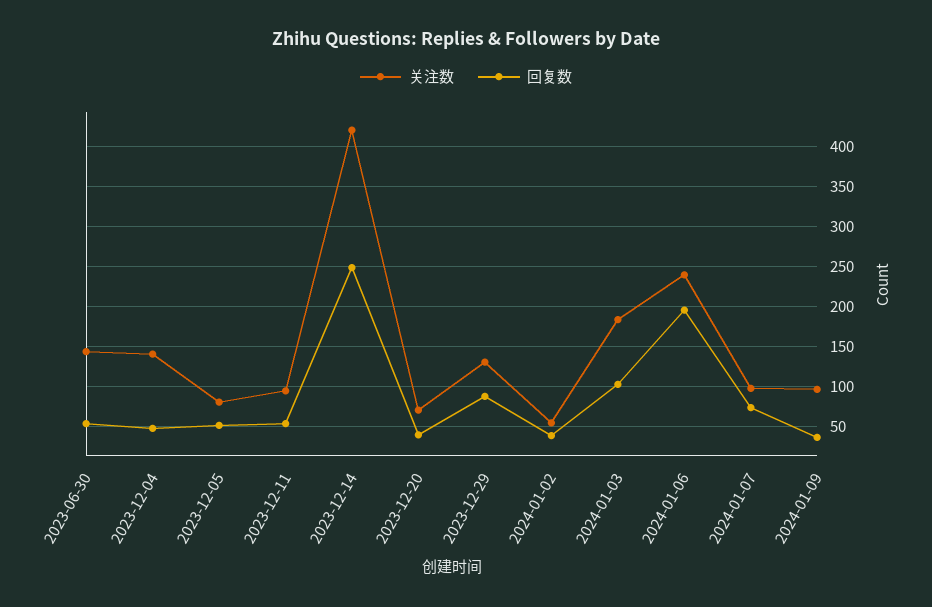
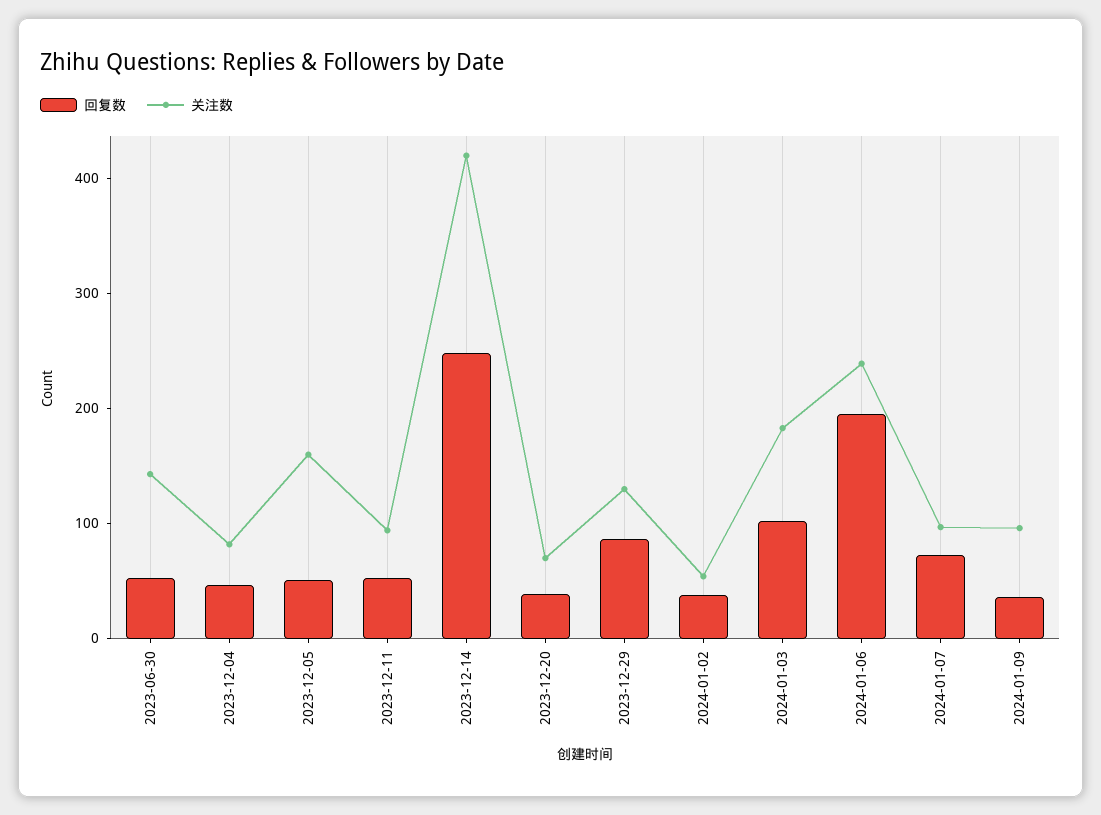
关注数, 2023-12-04: 140 -> 80
关注数, 2023-12-05: 80 -> 160

